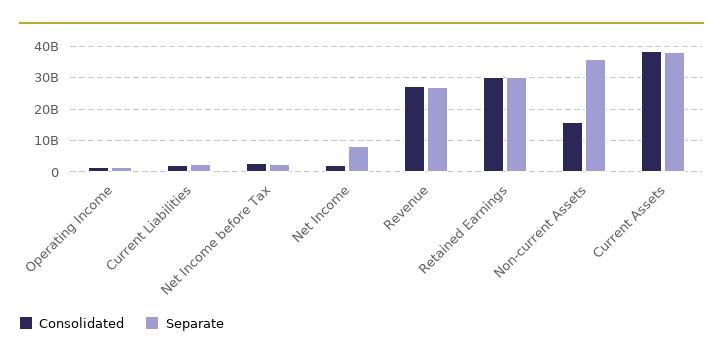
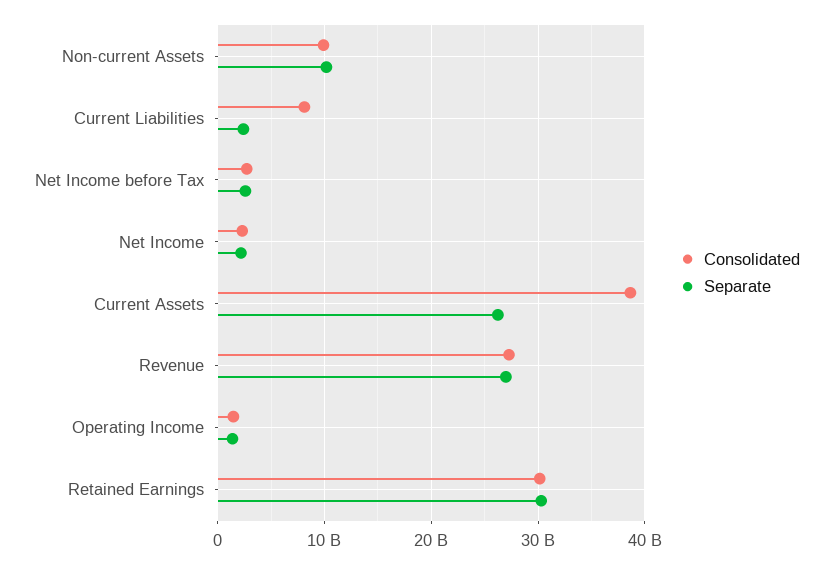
Consolidated, Current Liabilities: 2000000000 -> 8000000000
Separate, Net Income: 8000000000 -> 2000000000
Consolidated, Non-current Assets: 16000000000 -> 10000000000
Separate, Non-current Assets: 36000000000 -> 10000000000
Separate, Current Assets: 38000000000 -> 26000000000

